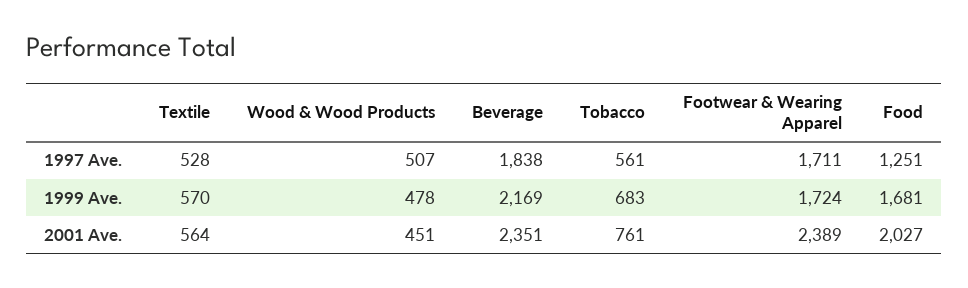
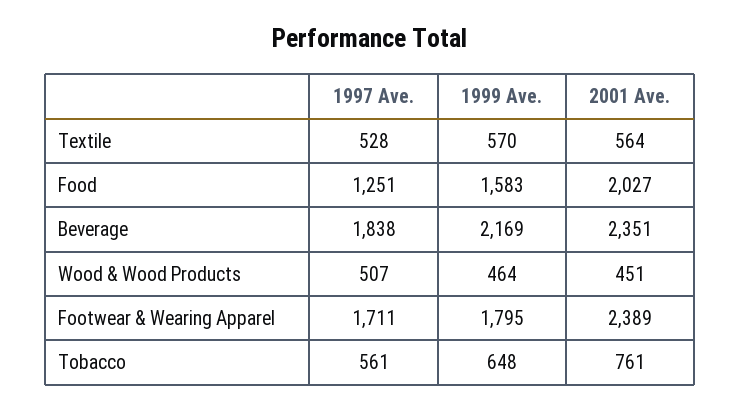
Wood & Wood Products, 1999 Ave.: 478 -> 464
Tobacco, 1999 Ave.: 683 -> 648
Footwear & Wearing Apparel, 1999 Ave.: 1724 -> 1795
Food, 1999 Ave.: 1681 -> 1583

